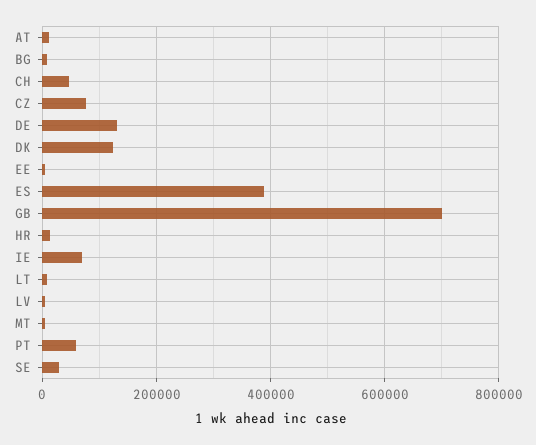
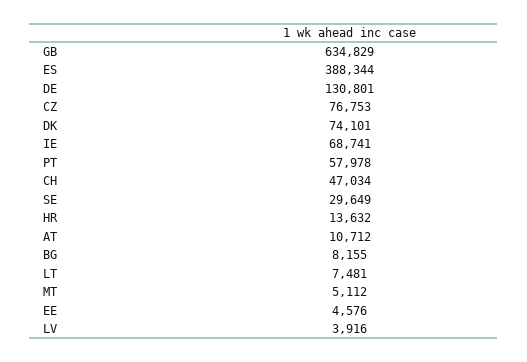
DK: 120000 -> 74101
GB: 700000 -> 634829

